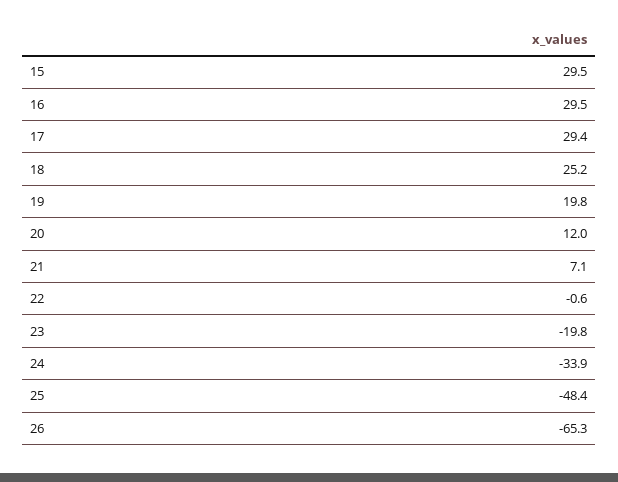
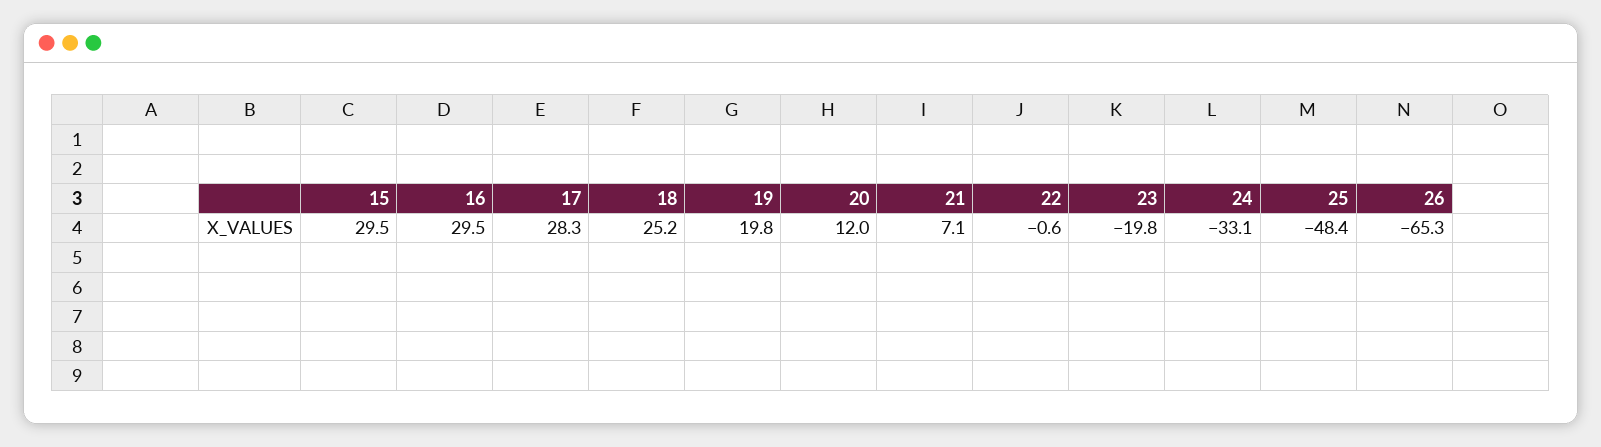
17: 29.4 -> 28.3
24: -33.9 -> -33.1

